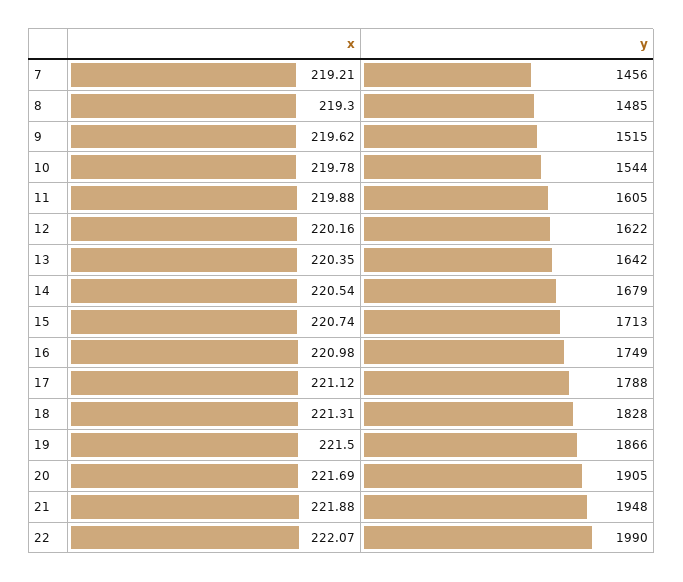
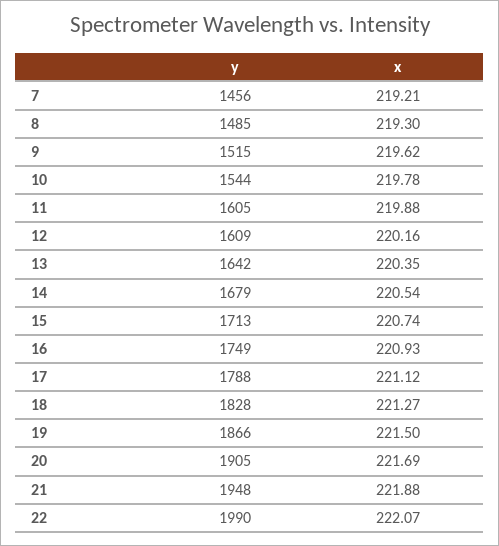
y, 12: 1622 -> 1609
x, 16: 220.98 -> 220.93
x, 18: 221.31 -> 221.27

